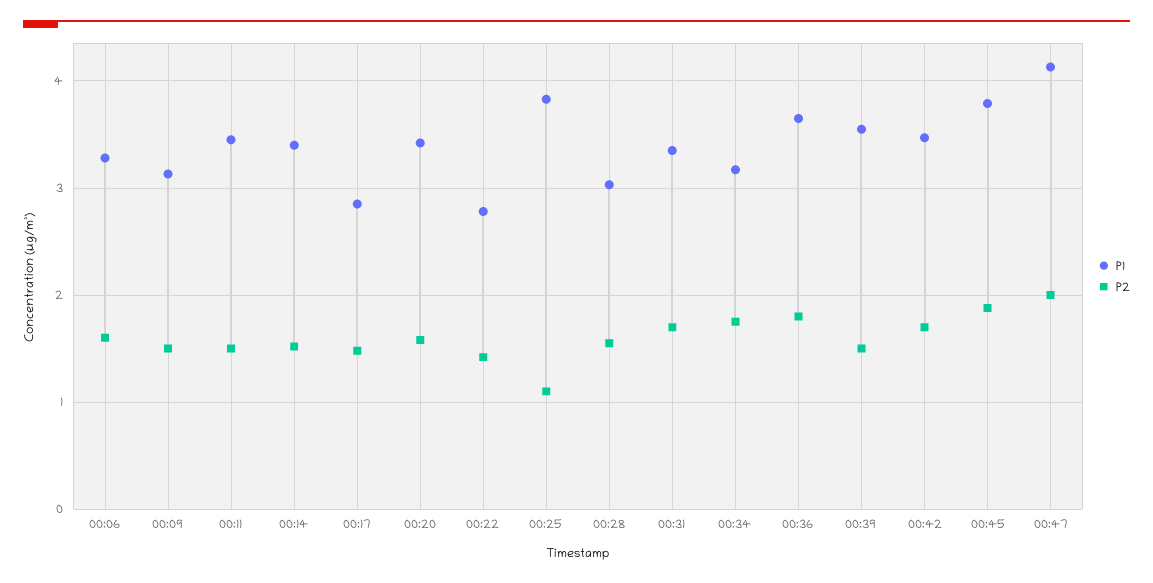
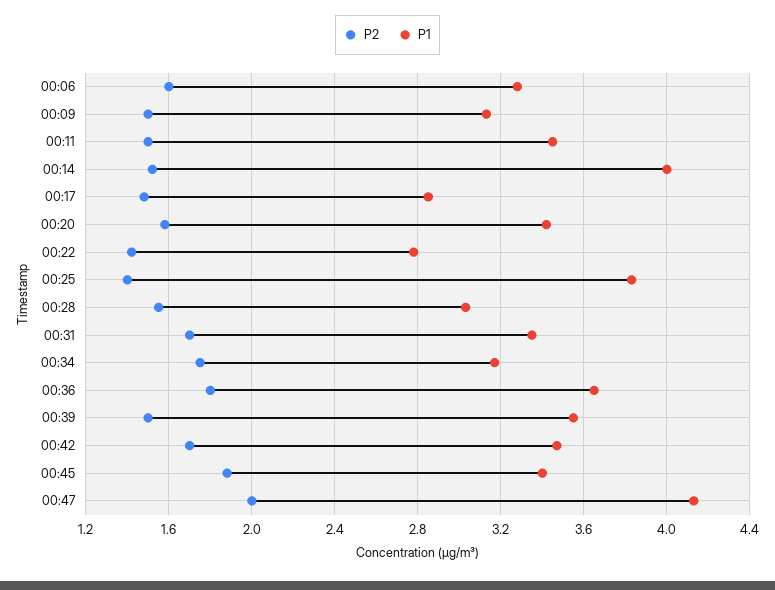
P1, 00:14: 3.4 -> 4
P2, 00:25: 1.1 -> 1.4
P1, 00:45: 3.8 -> 3.4

